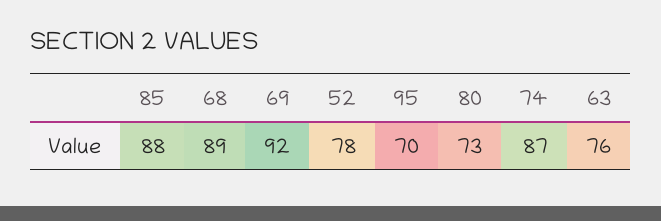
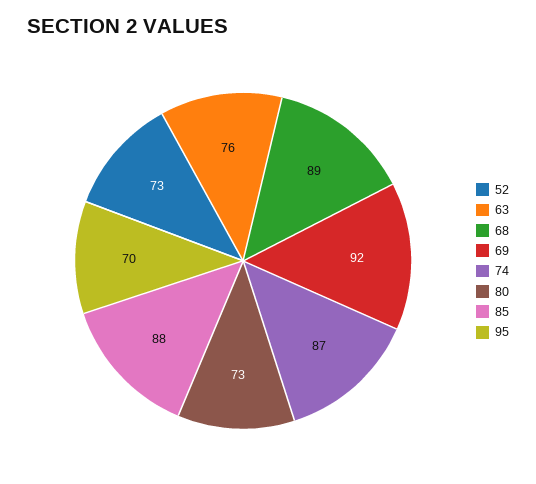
52: 78 -> 73

